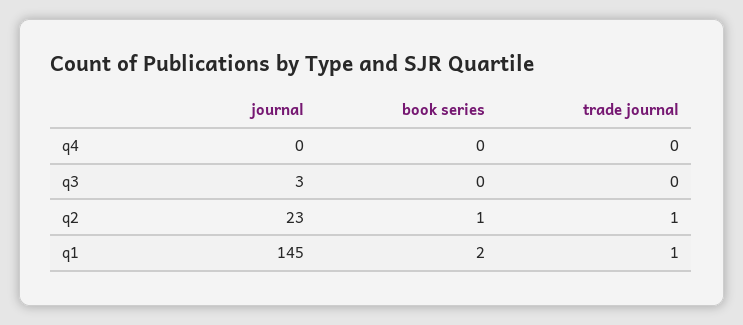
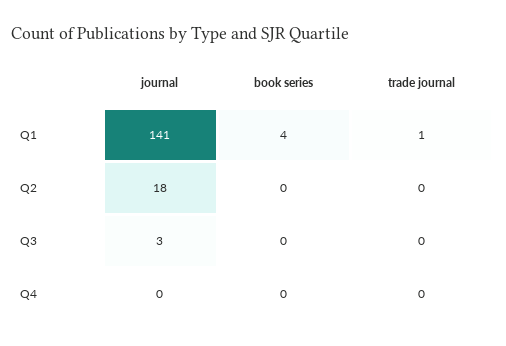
journal, q2: 23 -> 18
book series, q2: 1 -> 0
trade journal, q2: 1 -> 0
journal, q1: 145 -> 141
book series, q1: 2 -> 4

